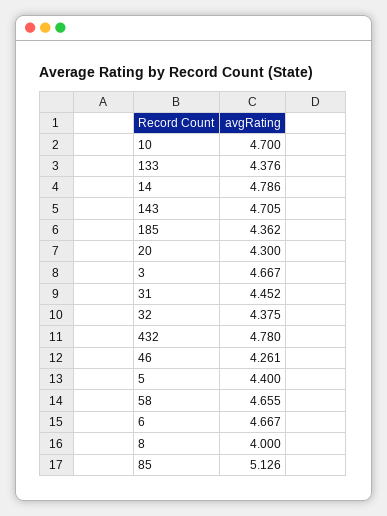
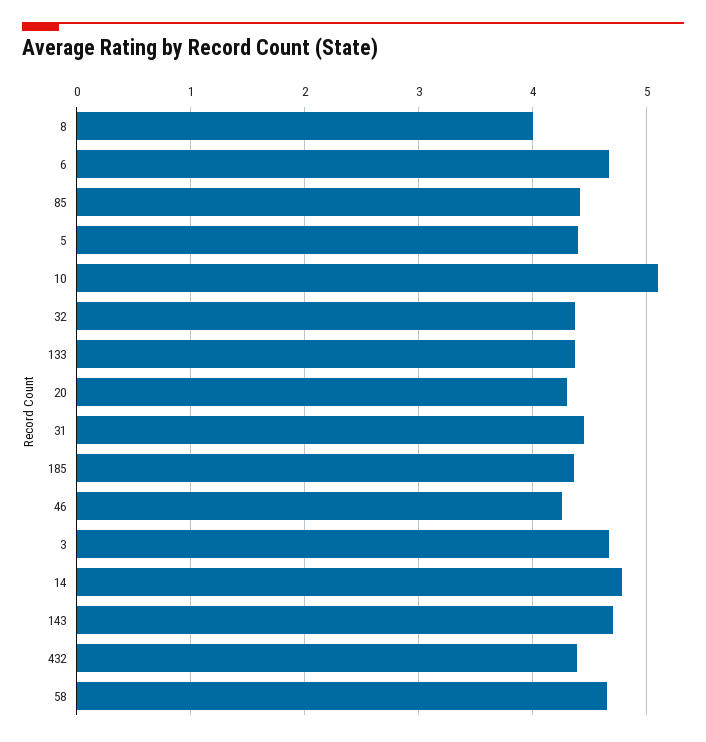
10: 4.7 -> 5.1
432: 4.78 -> 4.4
85: 5.126 -> 4.4

